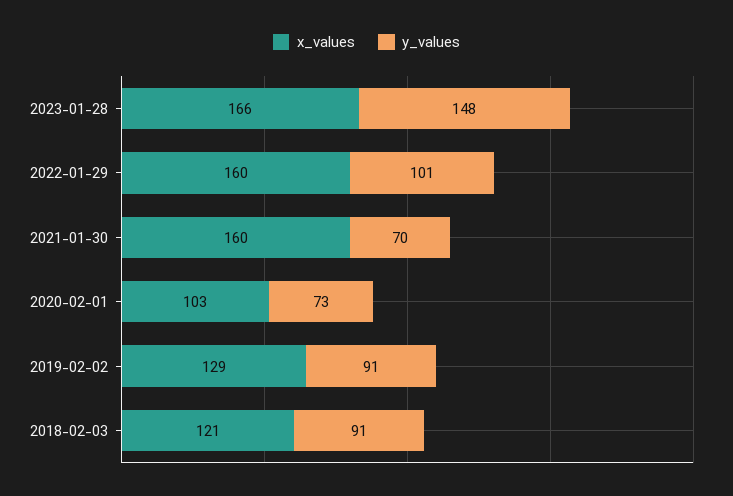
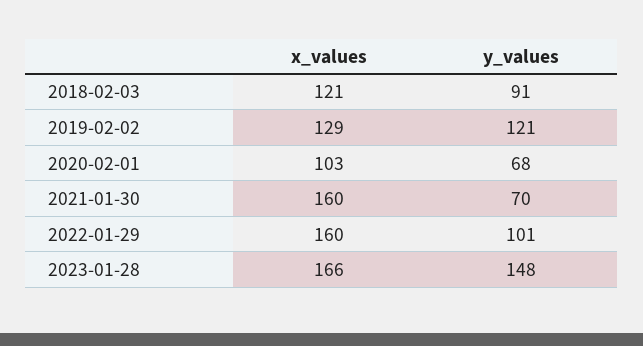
y_values, 2020-02-01: 73 -> 68
y_values, 2019-02-02: 91 -> 121

